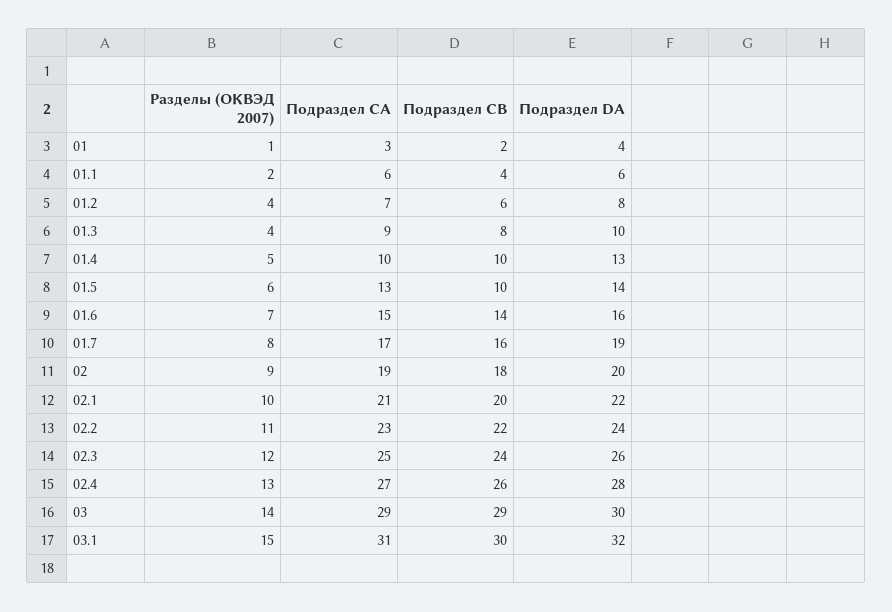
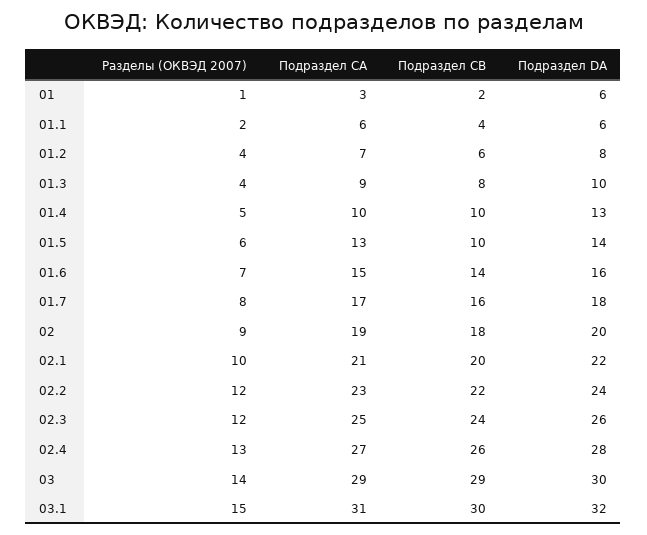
Подраздел DA, 01: 4 -> 6
Подраздел DA, 01.7: 19 -> 18
Разделы (ОКВЭД 2007), 02.2: 11 -> 12

